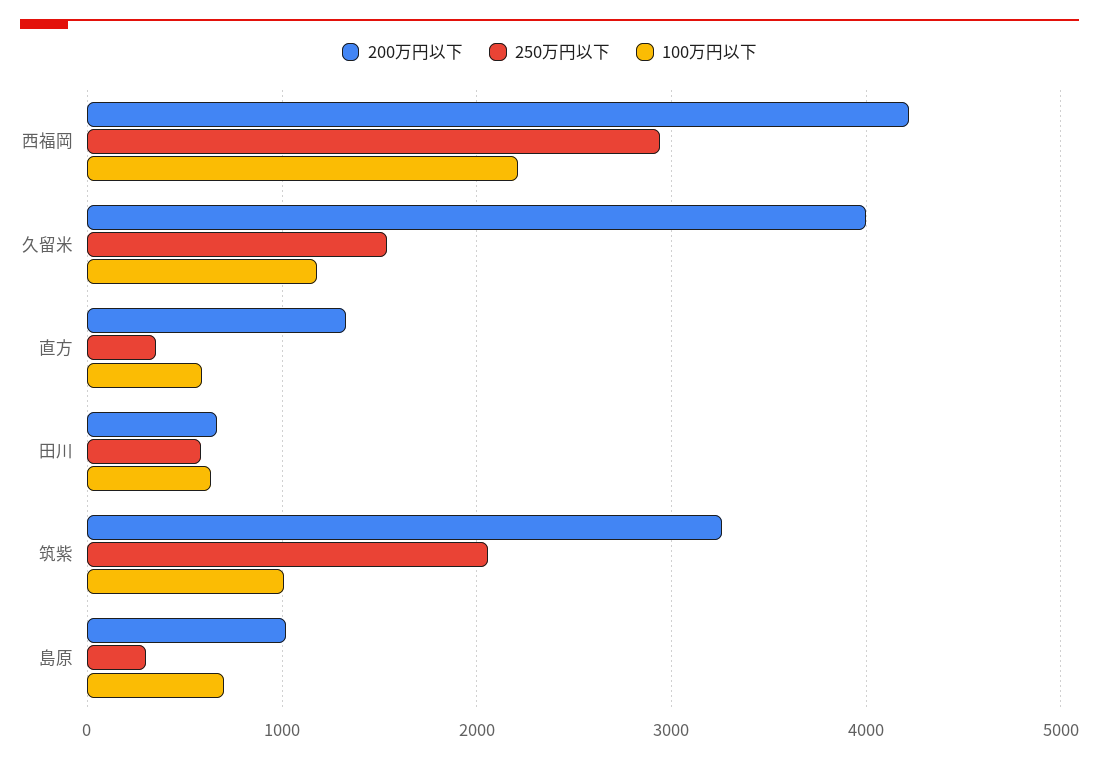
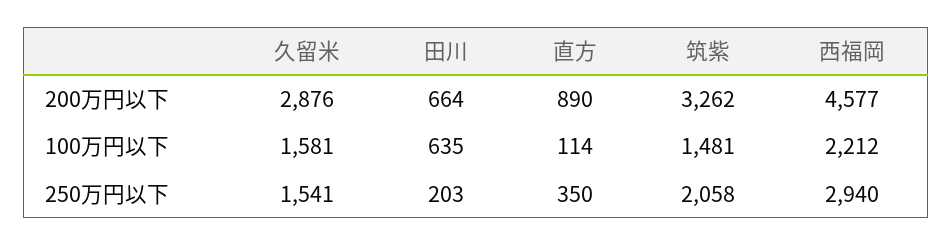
200万円以下, 西福岡: 4200 -> 4577
200万円以下, 久留米: 4000 -> 2876
100万円以下, 久留米: 1200 -> 1581
200万円以下, 直方: 1300 -> 890
100万円以下, 直方: 600 -> 114
250万円以下, 田川: 600 -> 203
100万円以下, 筑紫: 1000 -> 1481
200万円以下, 島原: 1000 -> none
250万円以下, 島原: 300 -> none
100万円以下, 島原: 700 -> none

